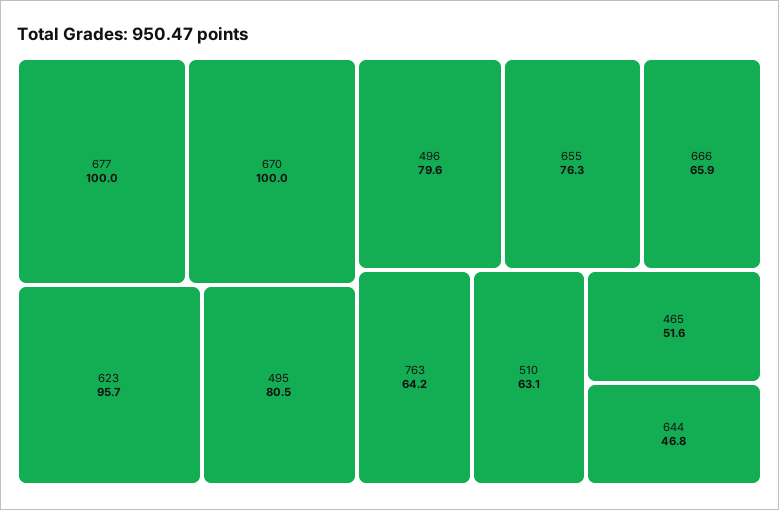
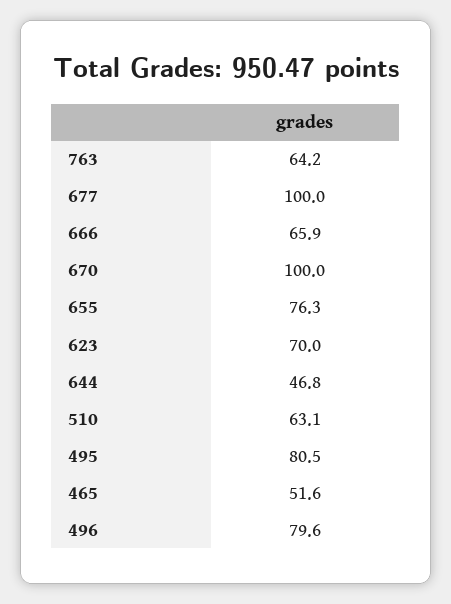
623: 95.7 -> 70

